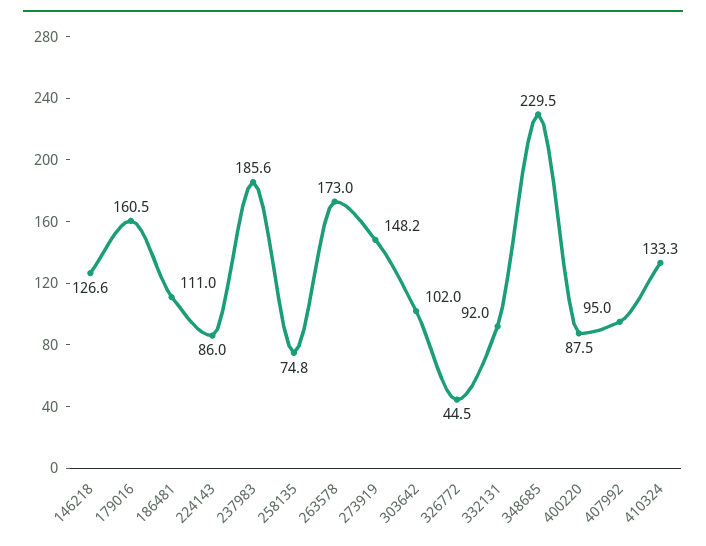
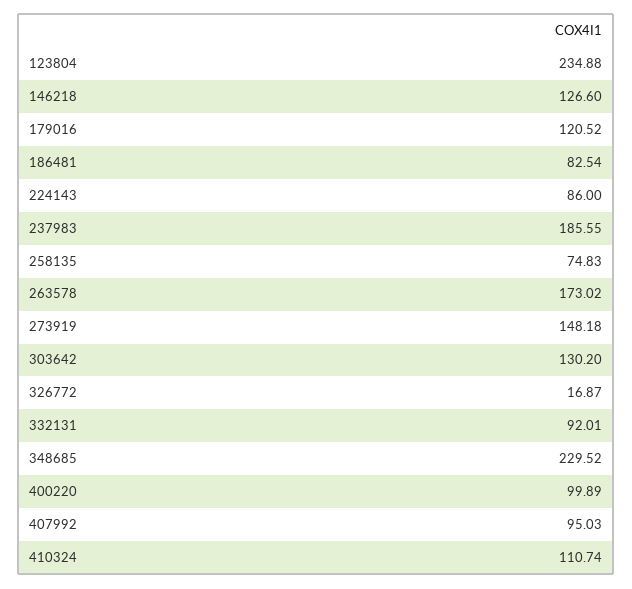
179016: 160.5 -> 120.52
186481: 111 -> 82.54
303642: 102 -> 130.2
326772: 44.5 -> 16.87
400220: 87.5 -> 99.89
410324: 133.3 -> 110.74
123804: none -> 234.88

